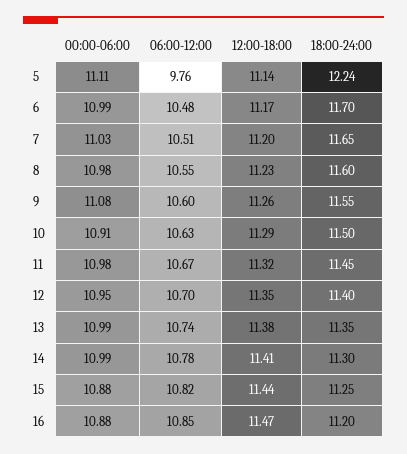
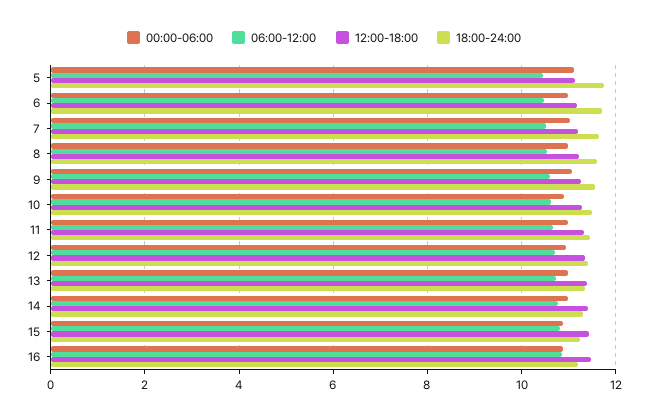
06:00-12:00, 5: 9.76 -> 10.4
18:00-24:00, 5: 12.24 -> 11.8

